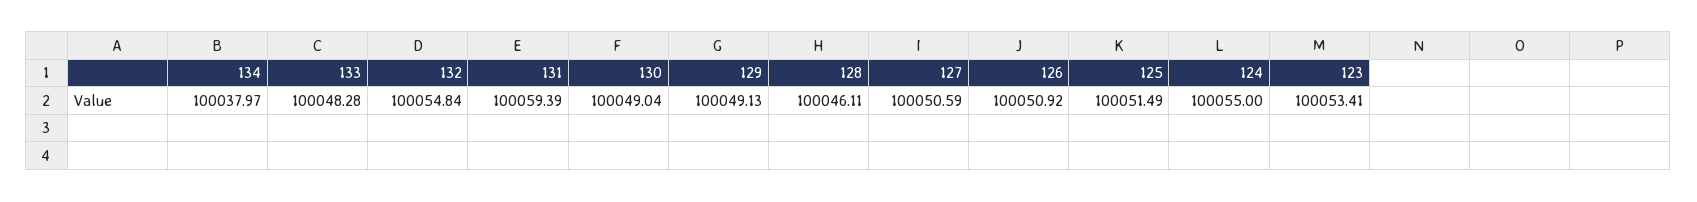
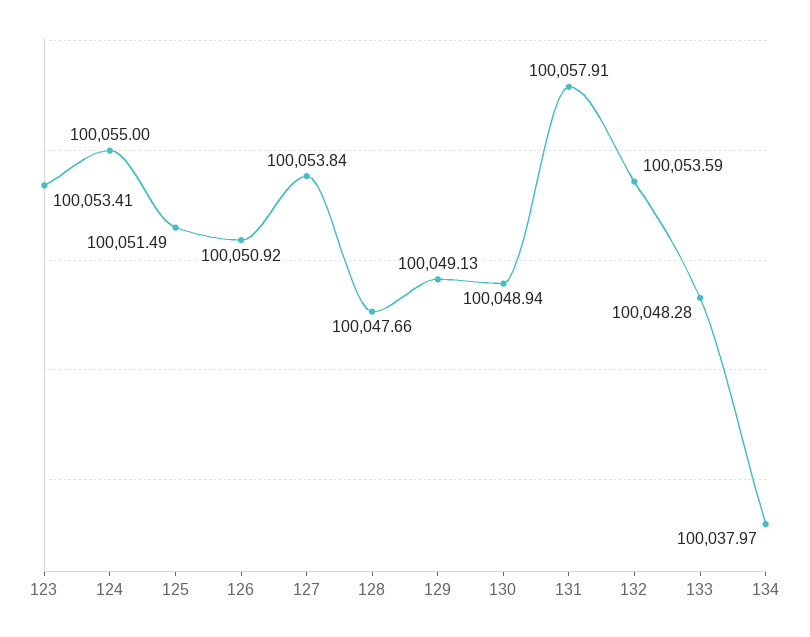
132: 100054.84 -> 100053.59
131: 100059.39 -> 100057.91
130: 100049.04 -> 100048.94
128: 100046.11 -> 100047.66
127: 100050.59 -> 100053.84

